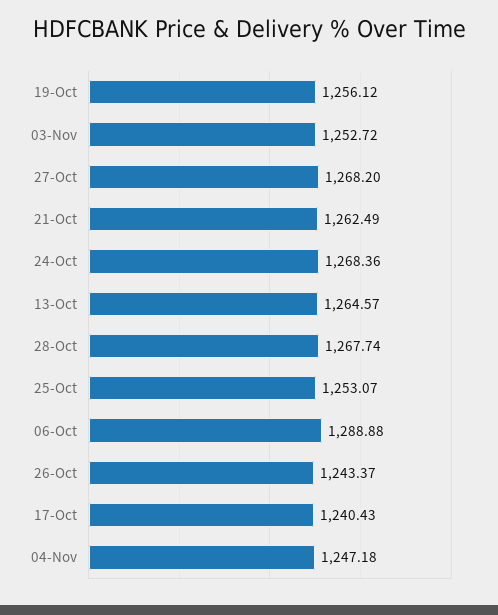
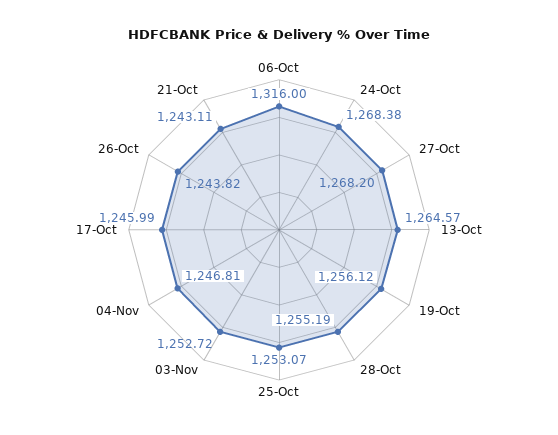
21-Oct: 1262.49 -> 1243.11
24-Oct: 1268.36 -> 1268.38
28-Oct: 1267.74 -> 1255.19
06-Oct: 1288.88 -> 1316
26-Oct: 1243.37 -> 1243.82
17-Oct: 1240.43 -> 1245.99
04-Nov: 1247.18 -> 1246.81

